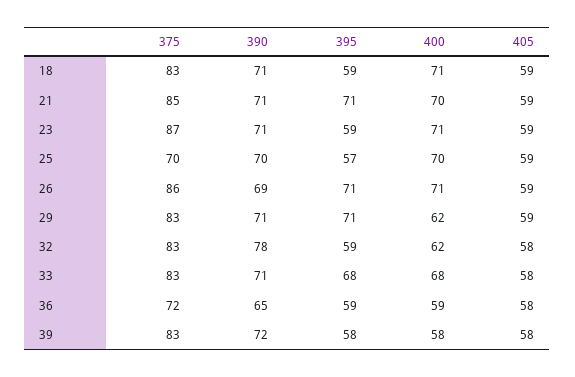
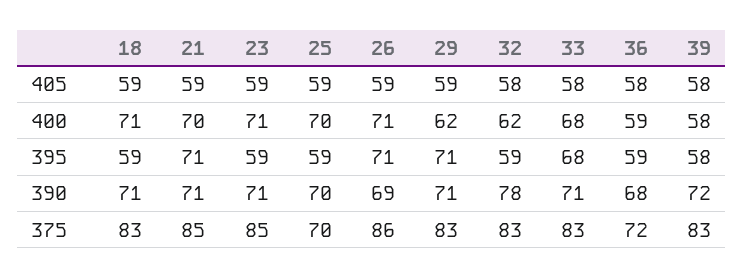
375, 23: 87 -> 85
395, 25: 57 -> 59
390, 36: 65 -> 68

